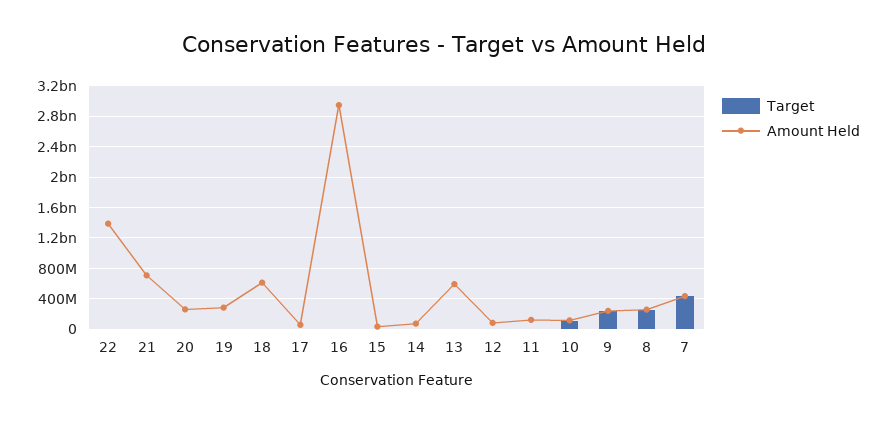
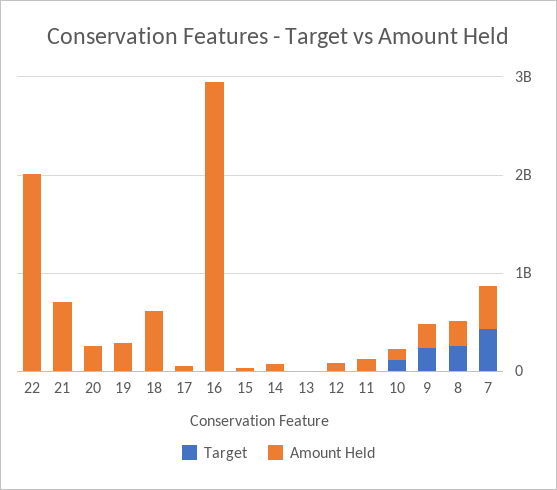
Amount Held, 22: 1400000000 -> 2000000000
Amount Held, 13: 600000000 -> 0

